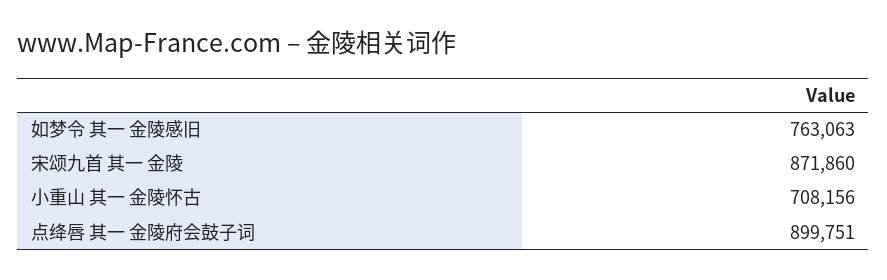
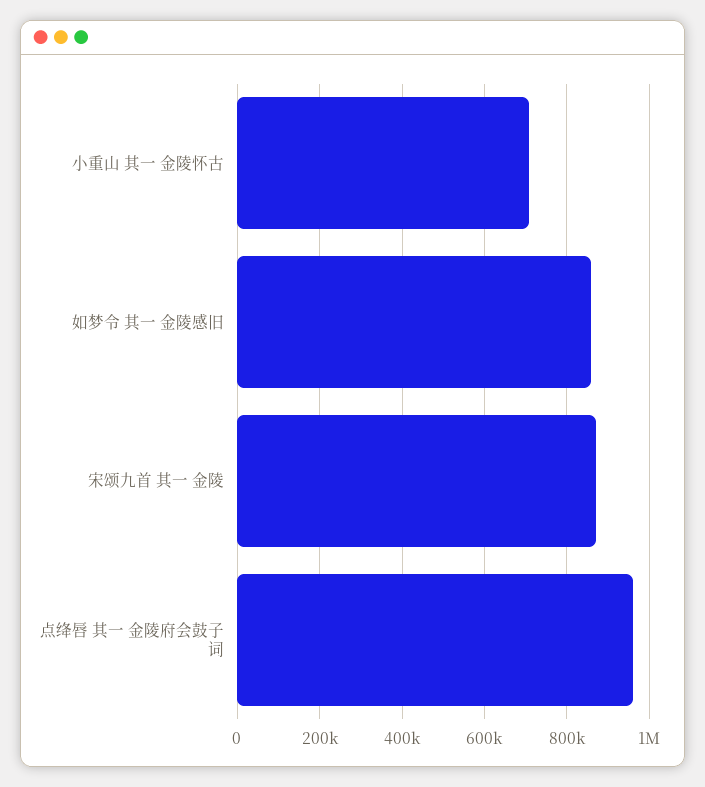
如梦令 其一 金陵感旧: 763063 -> 860000
点绛唇 其一 金陵府会鼓子词: 899751 -> 960000

